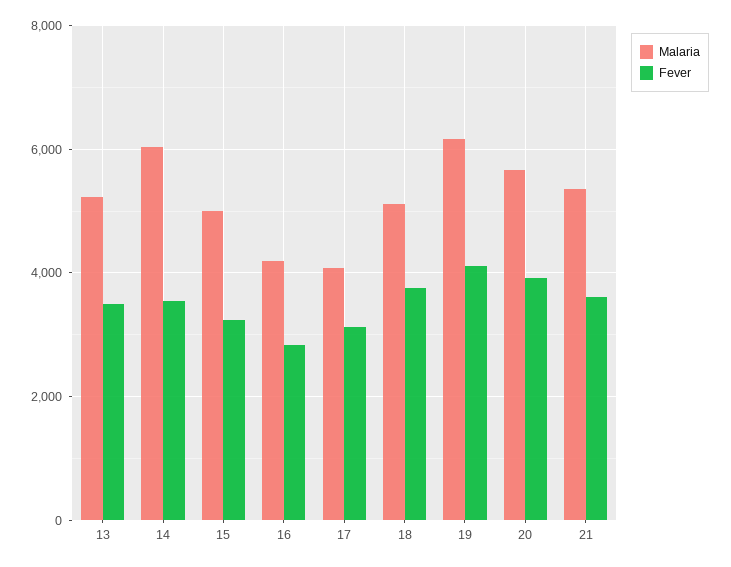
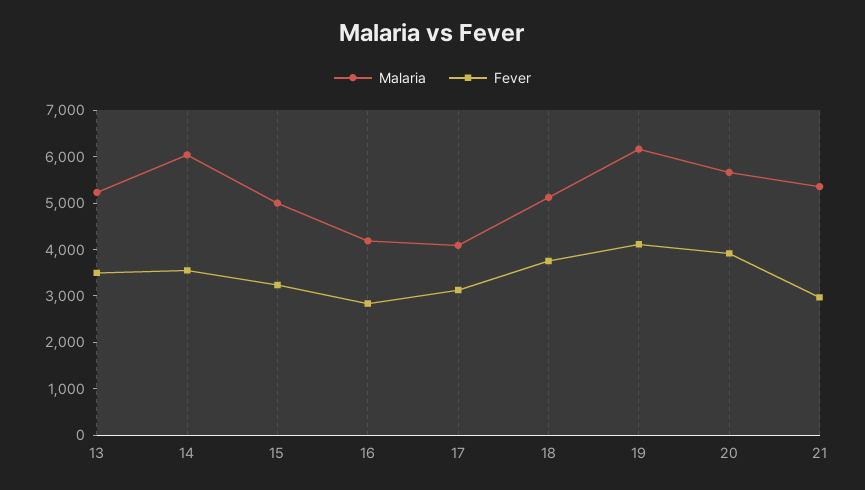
Fever, 21: 3600 -> 3000

